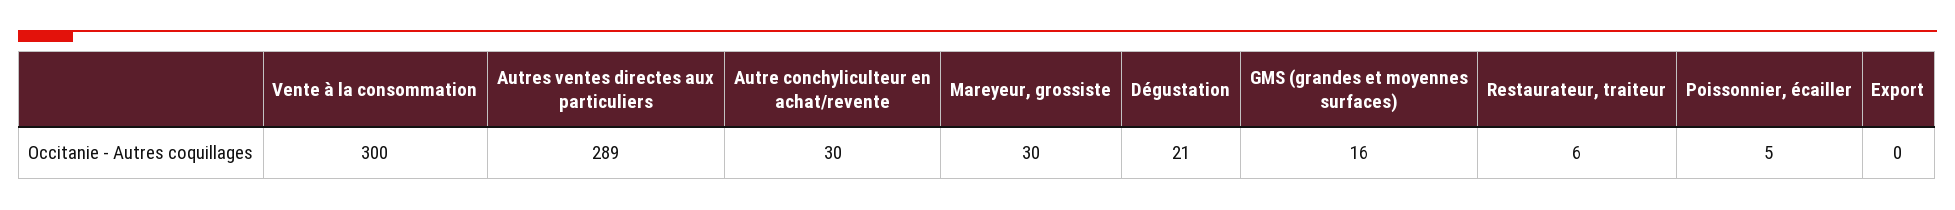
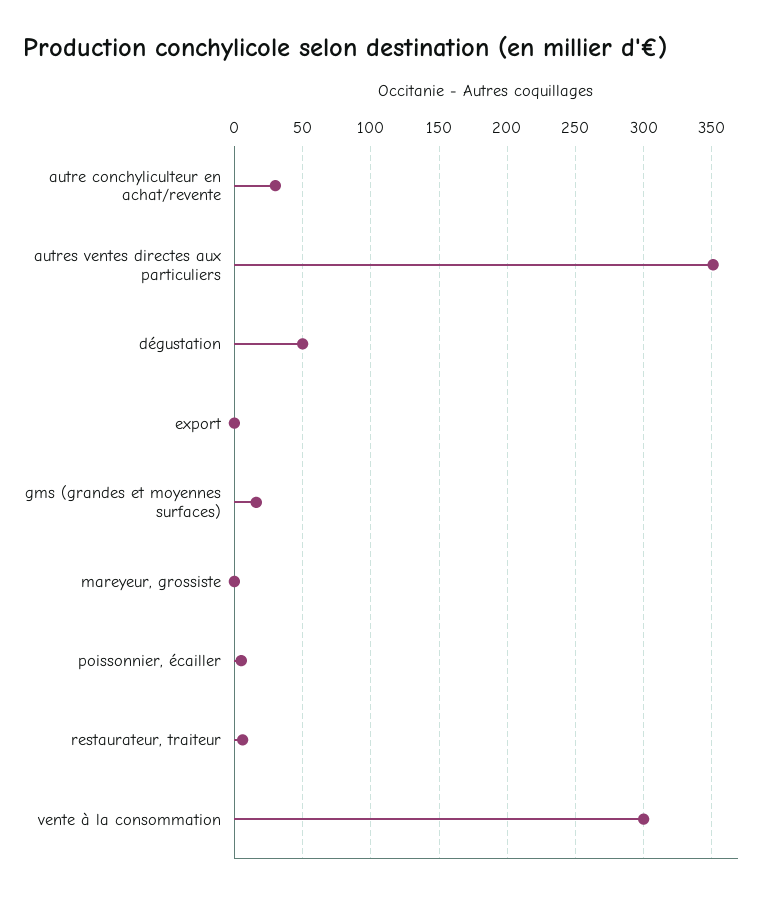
Autres ventes directes aux particuliers: 289 -> 350
Mareyeur, grossiste: 30 -> 0
Dégustation: 21 -> 50

